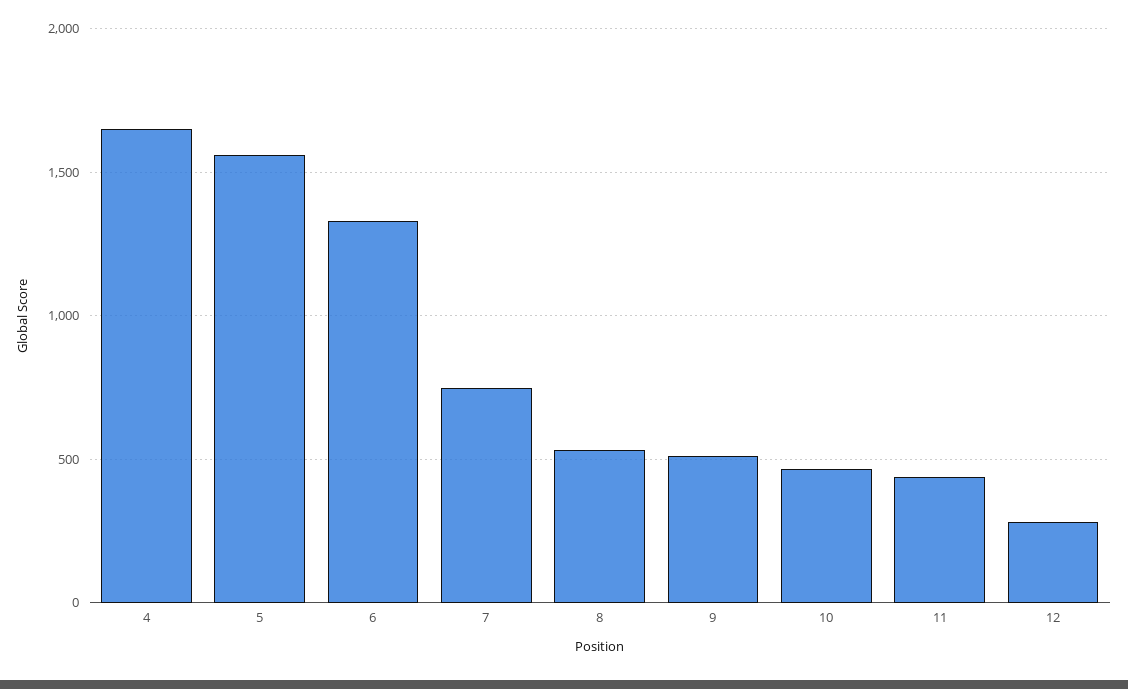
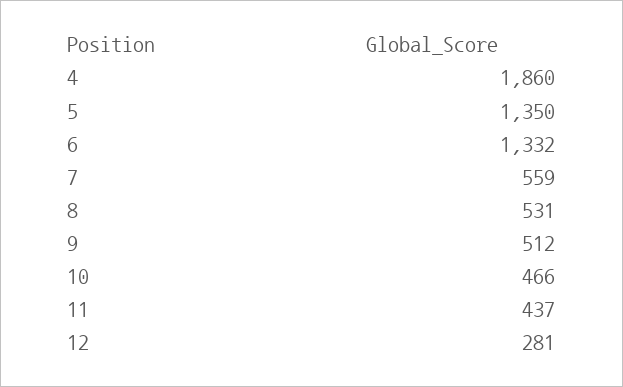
4: 1650 -> 1860
5: 1550 -> 1350
7: 750 -> 559

